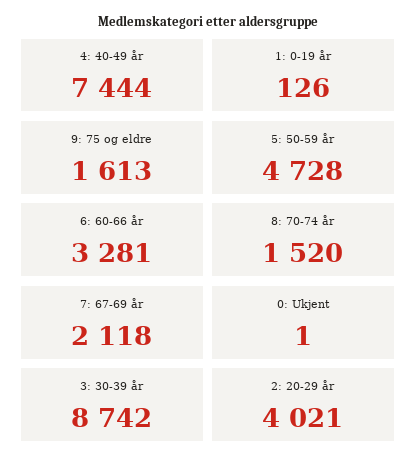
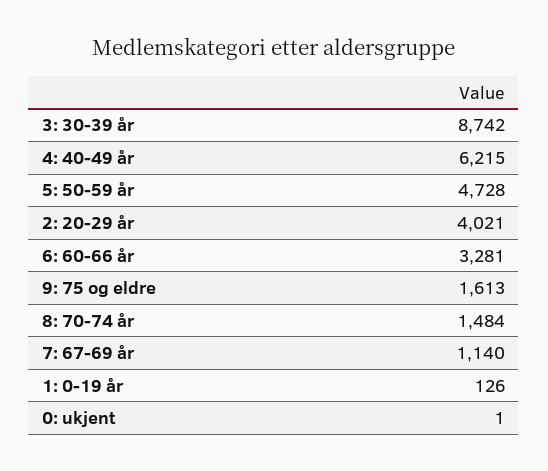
4: 40-49 år: 7444 -> 6215
8: 70-74 år: 1520 -> 1484
7: 67-69 år: 2118 -> 1140

